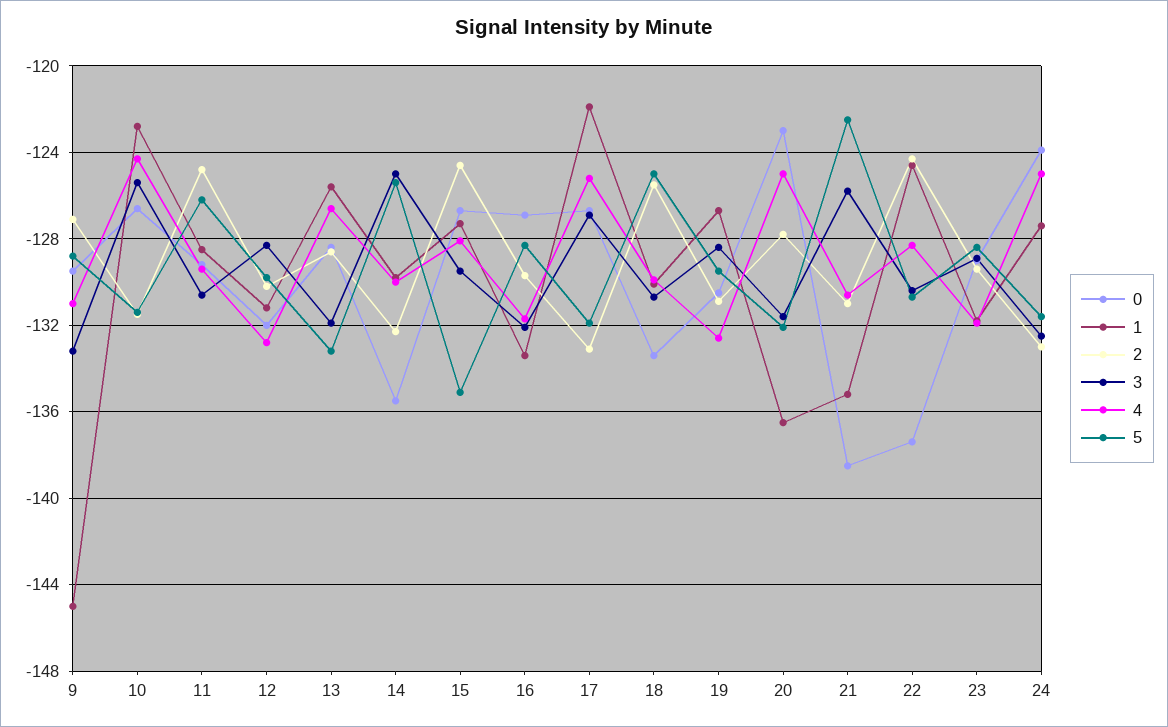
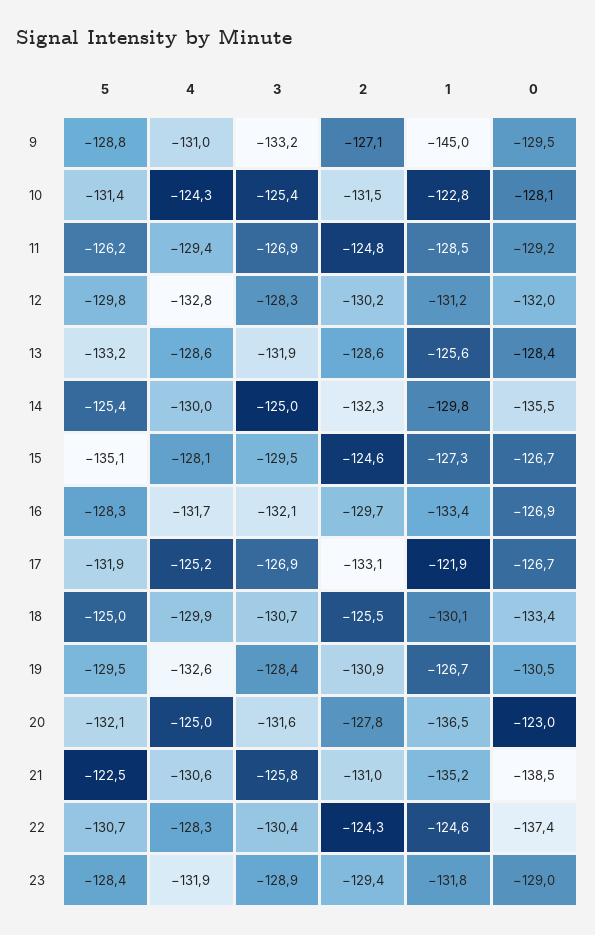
0, 10: -126.5 -> -128.1
3, 11: -130.5 -> -126.9
4, 13: -126.5 -> -128.6
0, 24: -124 -> none
1, 24: -127.5 -> none
2, 24: -133 -> none
3, 24: -132.5 -> none
4, 24: -125 -> none
5, 24: -131.5 -> none

